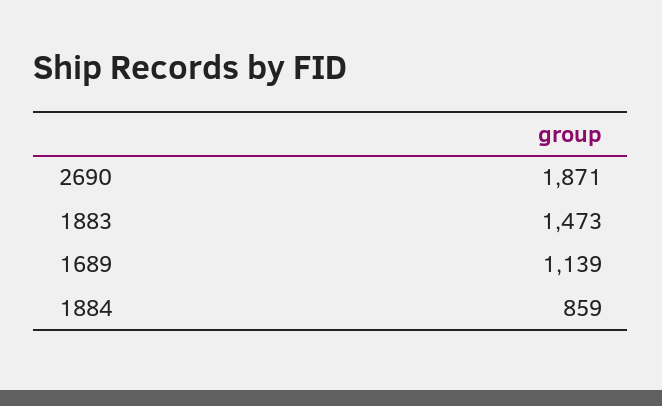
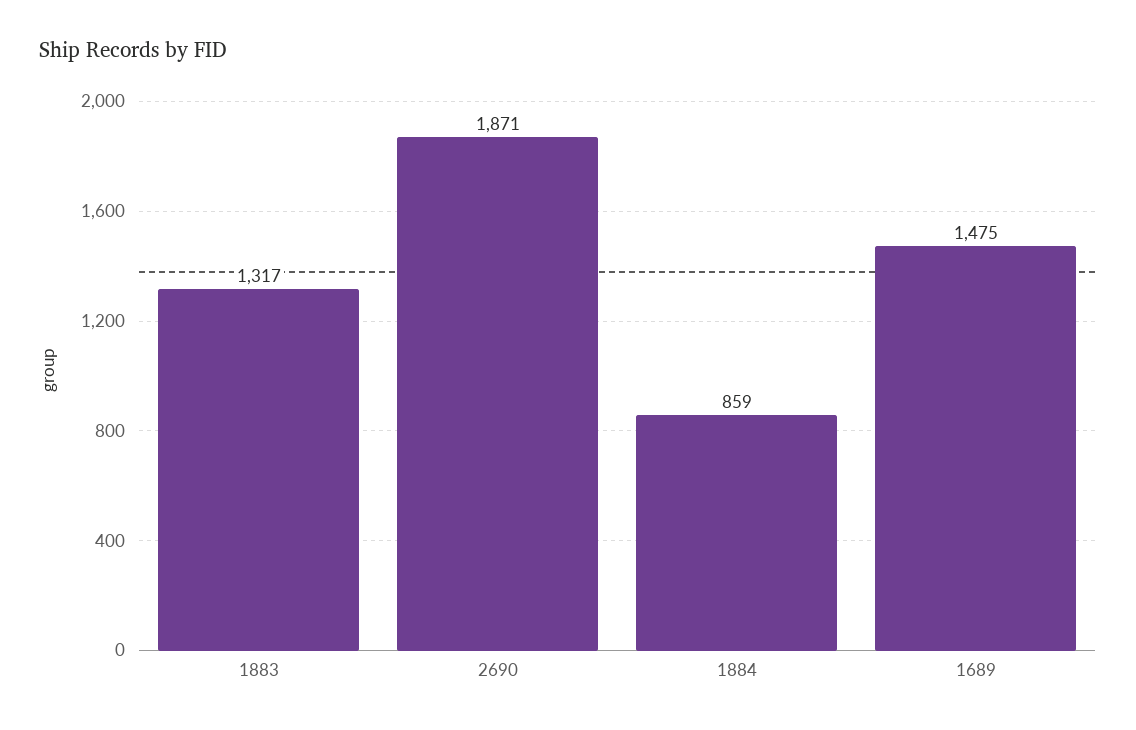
1883: 1473 -> 1317
1689: 1139 -> 1475

